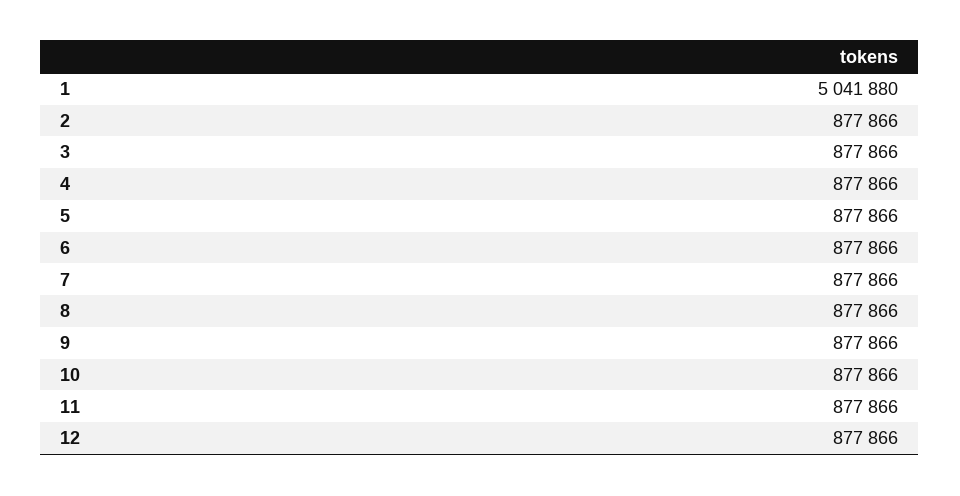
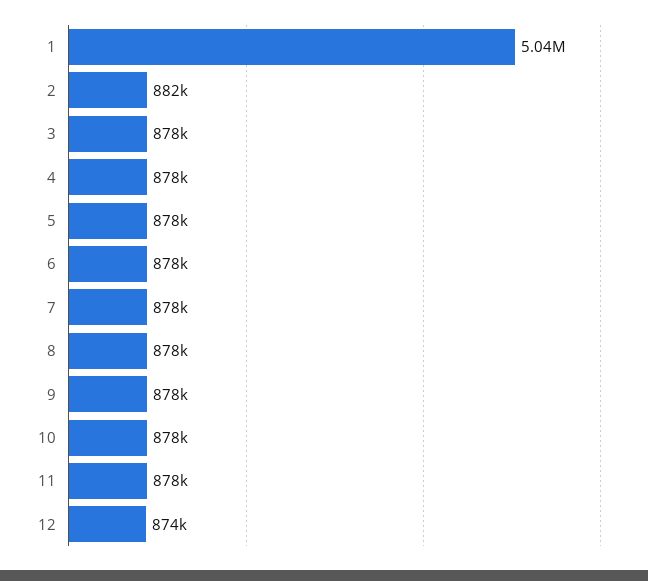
2: 877866 -> 882000
12: 877866 -> 874000

